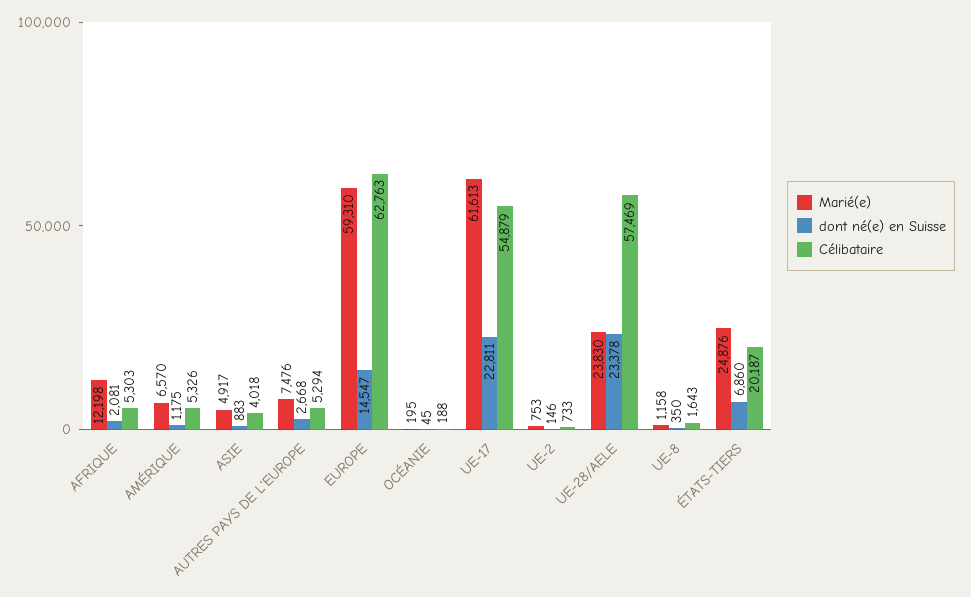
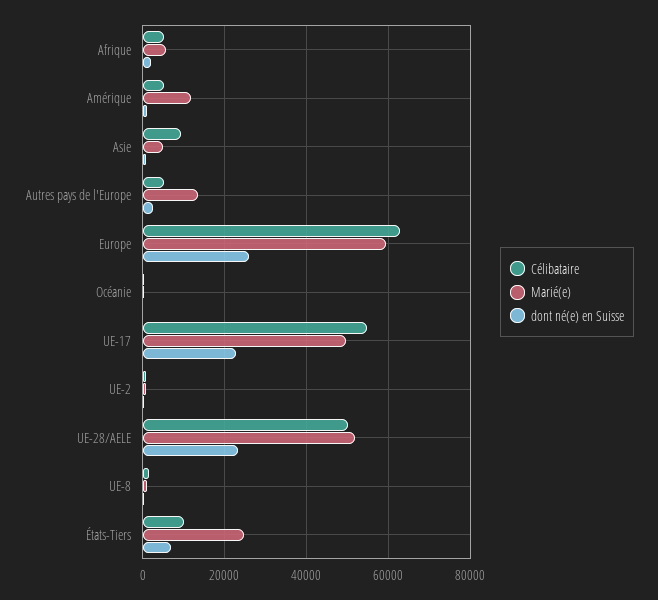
Marié(e), AFRIQUE: 12198 -> 6000
Marié(e), AMÉRIQUE: 6570 -> 12000
Célibataire, ASIE: 4018 -> 10000
Marié(e), AUTRES PAYS DE L'EUROPE: 7476 -> 14000
dont né(e) en Suisse, EUROPE: 14547 -> 26000
Marié(e), UE-17: 61613 -> 50000
Marié(e), UE-28/AELE: 23830 -> 52000
Célibataire, UE-28/AELE: 57469 -> 50000
Célibataire, ÉTATS-TIERS: 20187 -> 10000

